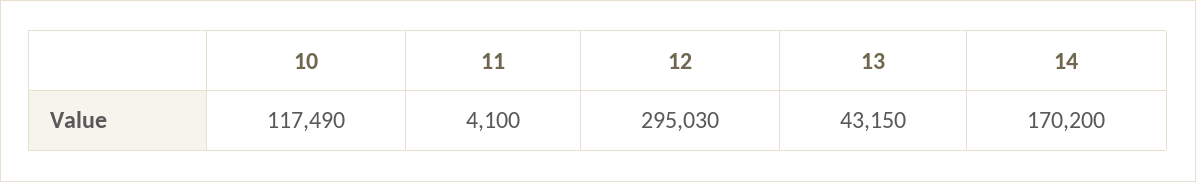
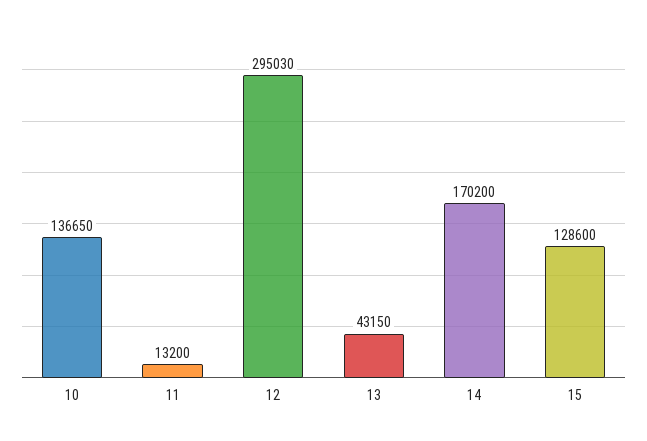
10: 117490 -> 136650
11: 4100 -> 13200
15: none -> 128600

